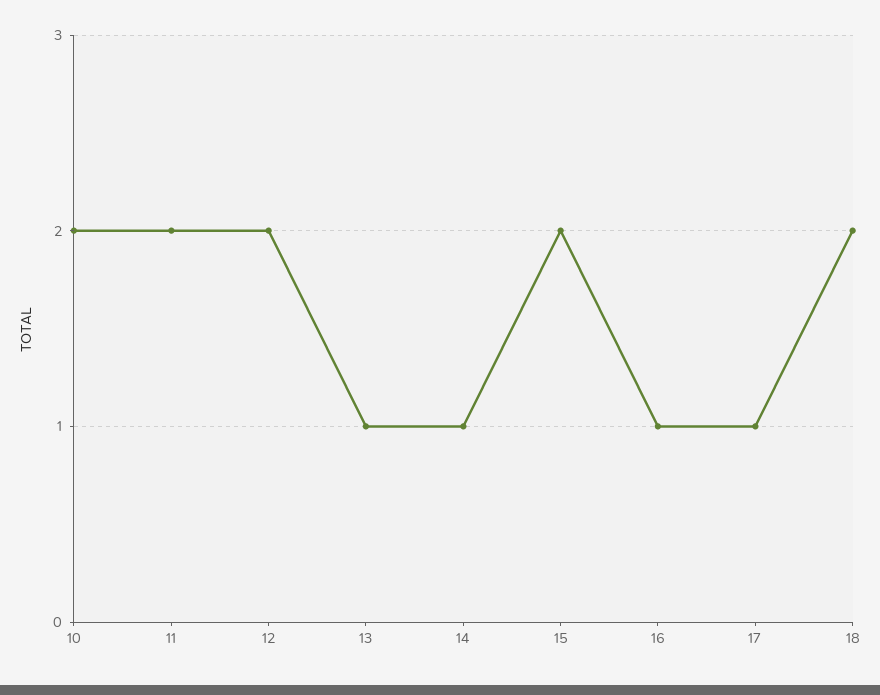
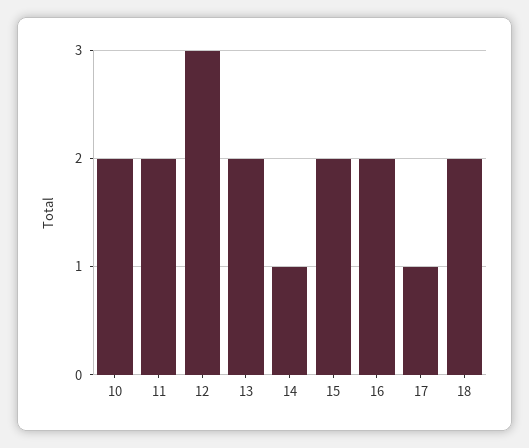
12: 2 -> 3
13: 1 -> 2
16: 1 -> 2

